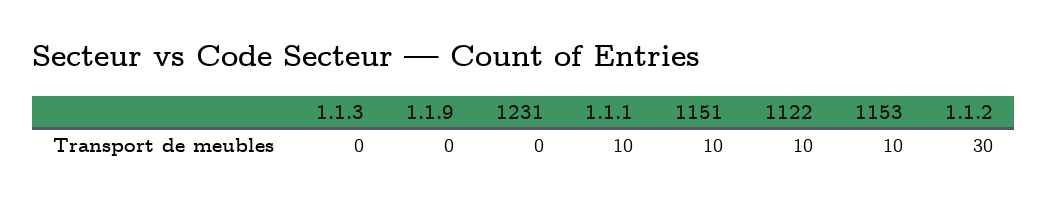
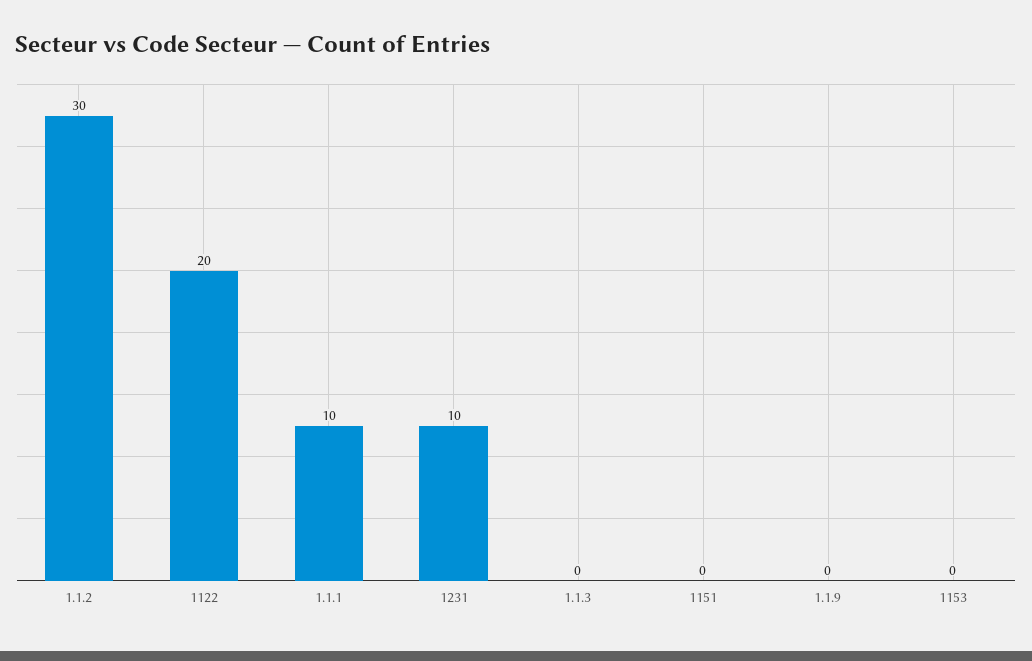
1231: 0 -> 10
1151: 10 -> 0
1122: 10 -> 20
1153: 10 -> 0

